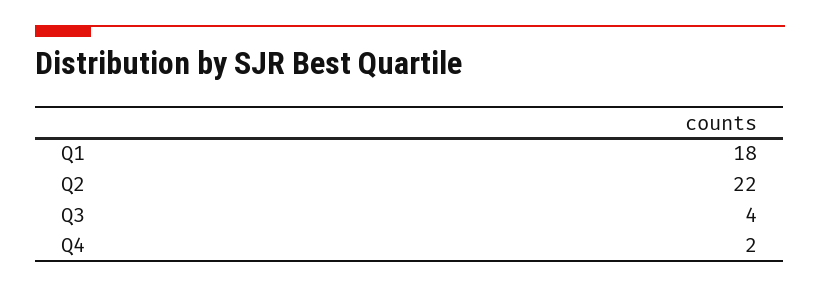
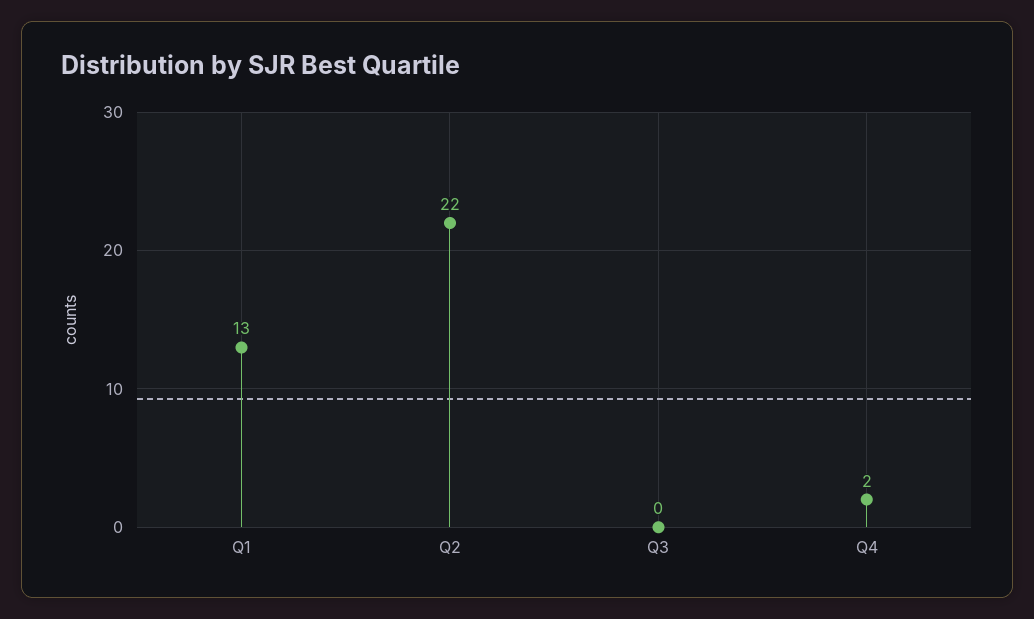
Q1: 18 -> 13
Q3: 4 -> 0

